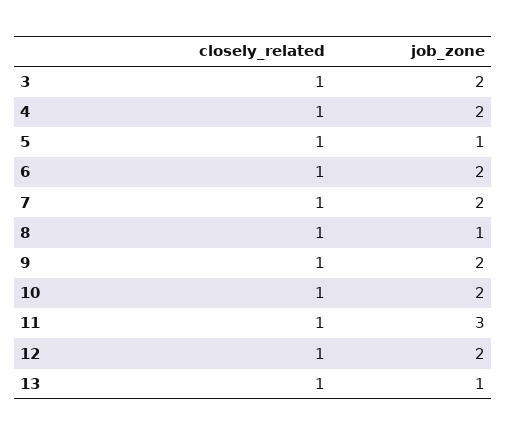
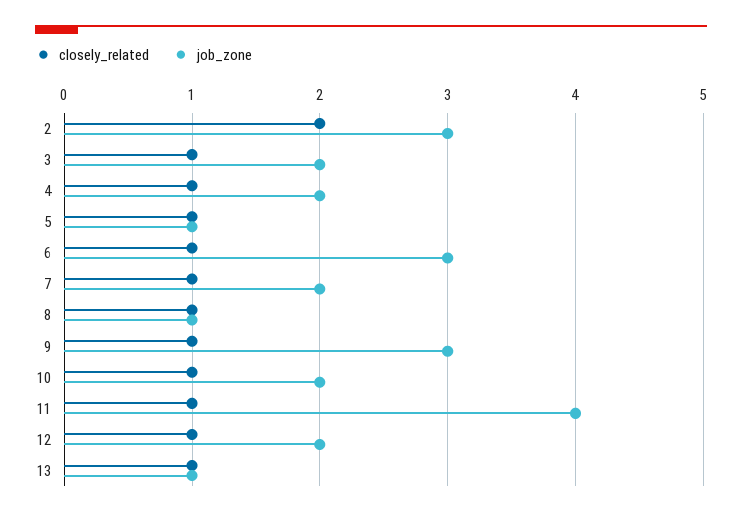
job_zone, 6: 2 -> 3
job_zone, 9: 2 -> 3
job_zone, 11: 3 -> 4
closely_related, 2: none -> 2
job_zone, 2: none -> 3

